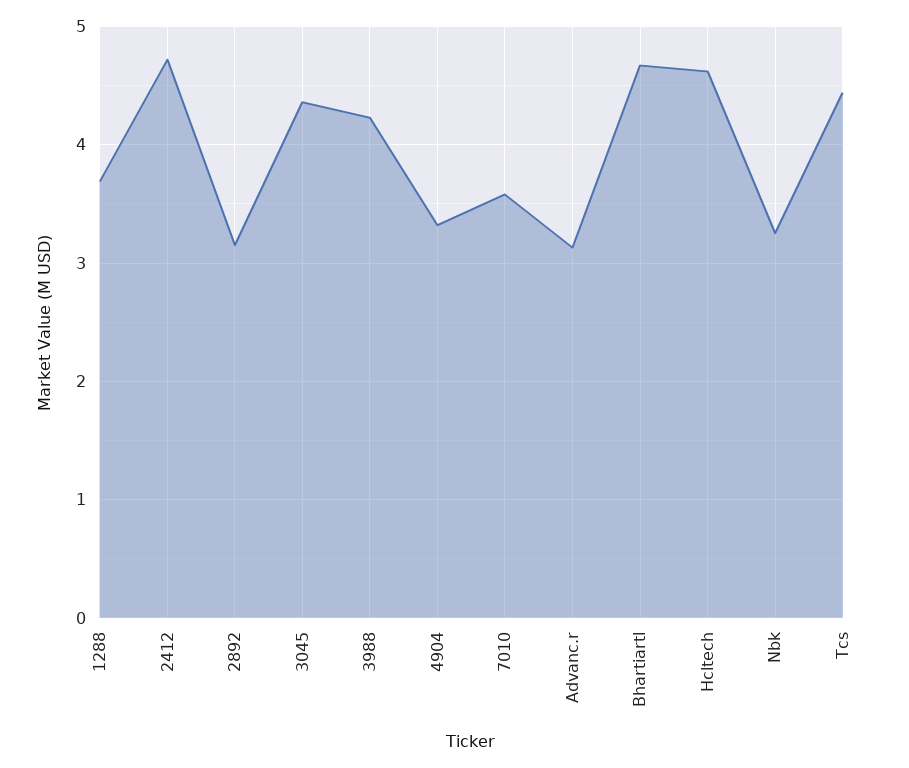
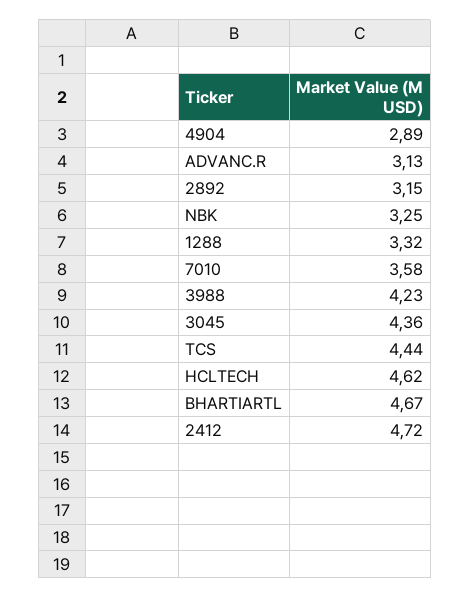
1288: 3.7 -> 3.32
4904: 3.3 -> 2.89

